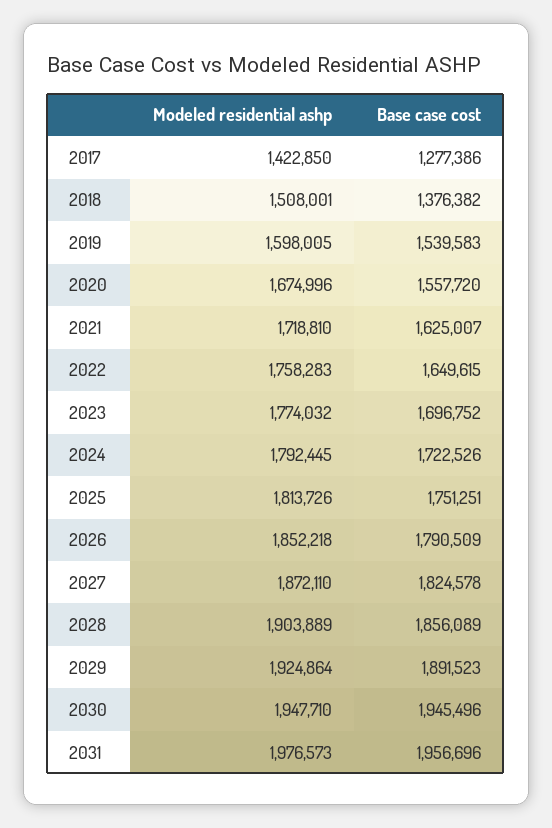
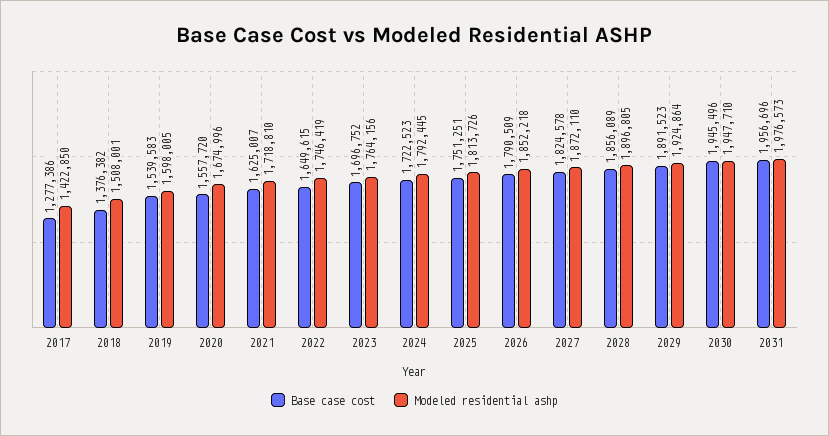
Modeled residential ashp, 2022: 1758283 -> 1746419
Modeled residential ashp, 2023: 1774032 -> 1764156
Base case cost, 2024: 1722526 -> 1722523
Modeled residential ashp, 2028: 1903889 -> 1896805

